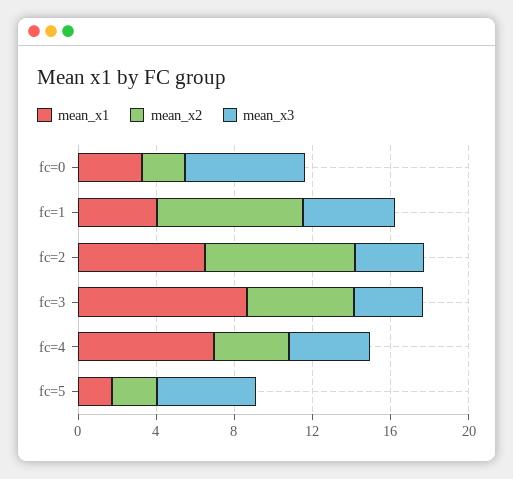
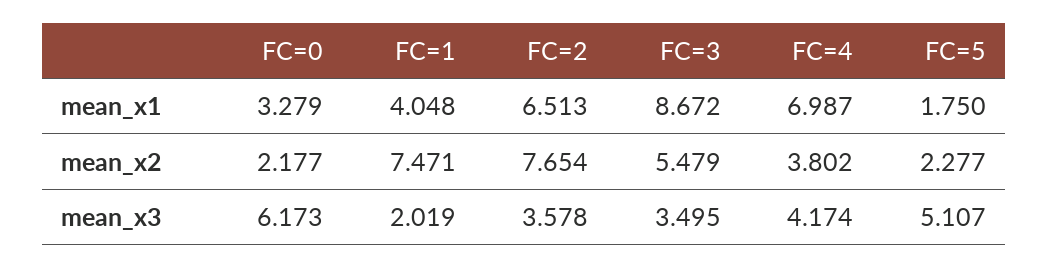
mean_x3, fc=1: 5 -> 2.019

